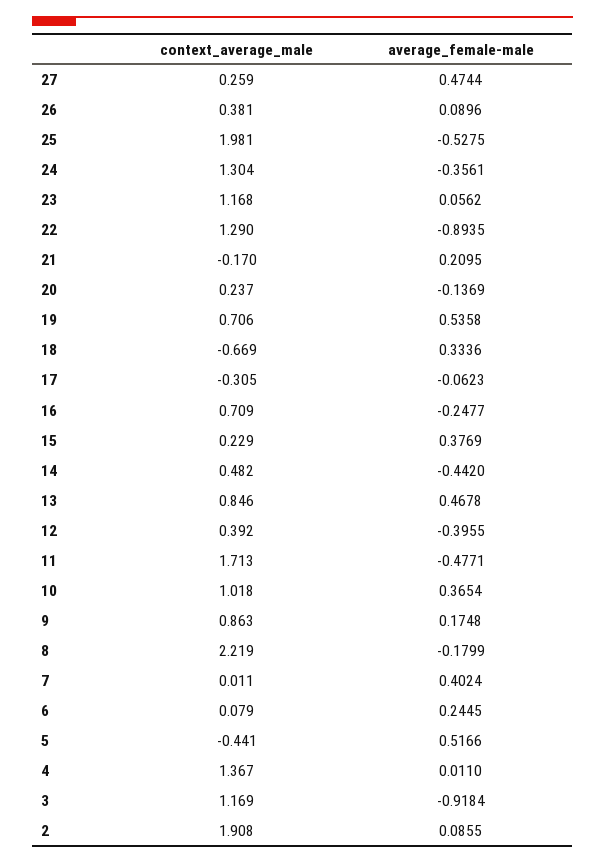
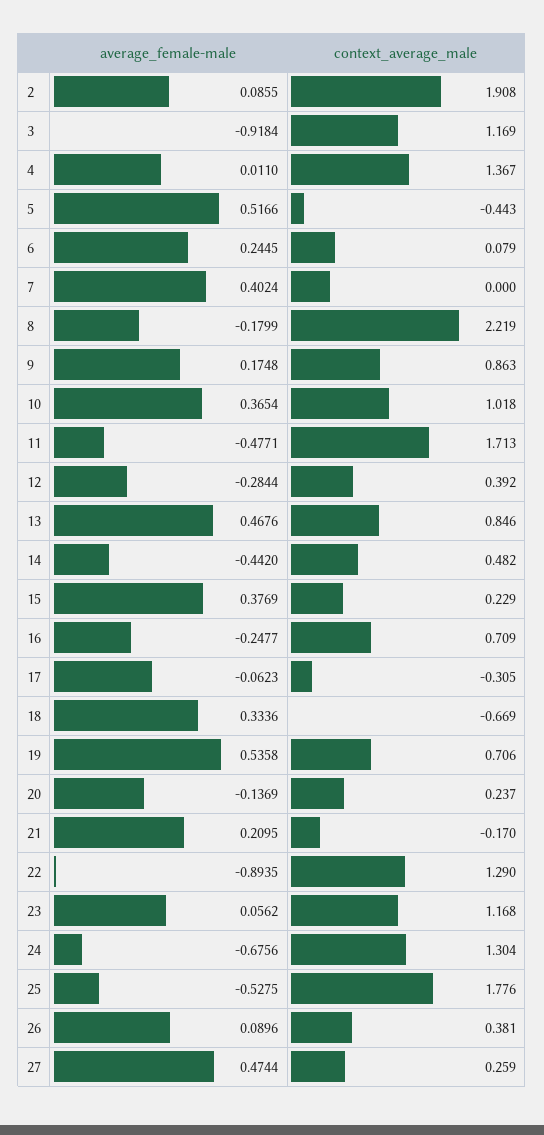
context_average_male, 25: 1.981 -> 1.776
average_female-male, 24: -0.3561 -> -0.6756
average_female-male, 13: 0.4678 -> 0.4676
average_female-male, 12: -0.3955 -> -0.2844
context_average_male, 7: 0.011 -> 0
context_average_male, 5: -0.441 -> -0.443

